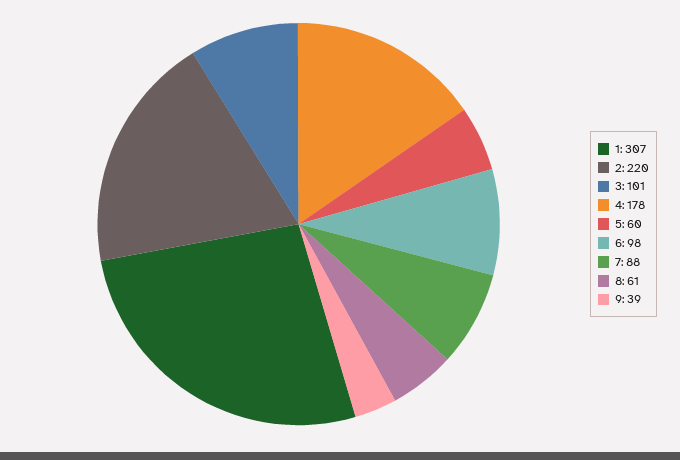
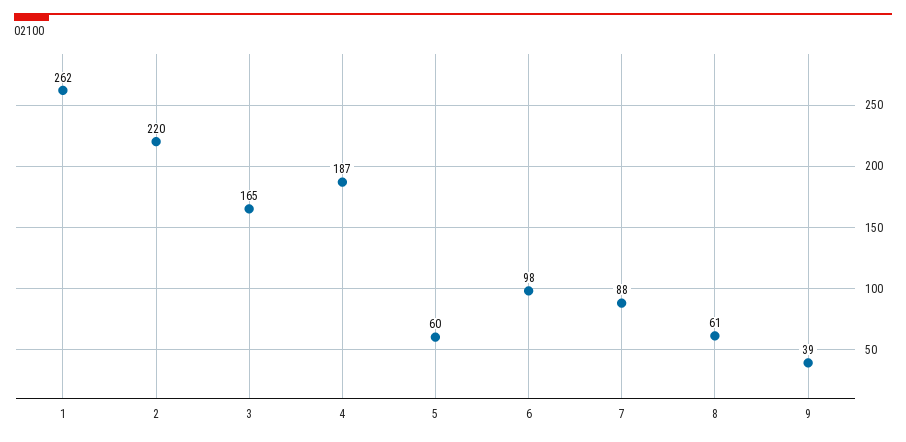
1: 307 -> 262
3: 101 -> 165
4: 178 -> 187

